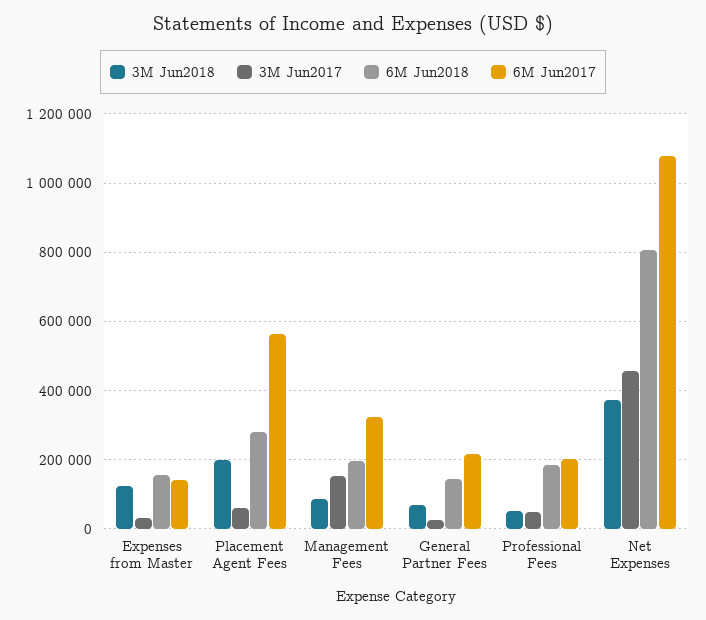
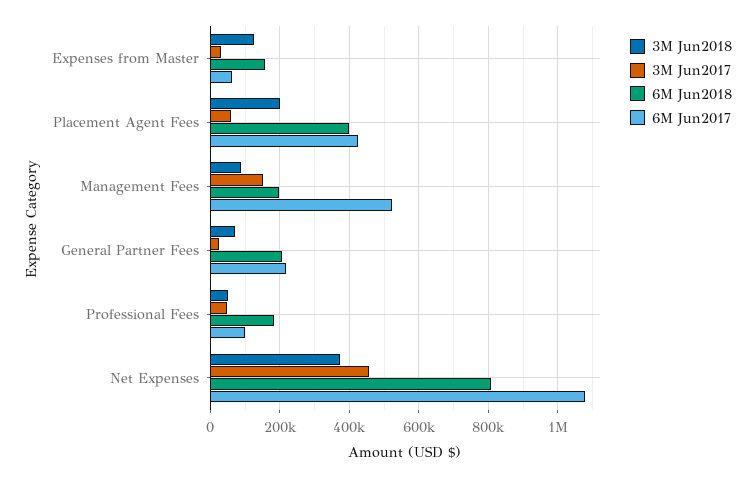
6M Jun2017, Expenses from Master: 140000 -> 60000
6M Jun2018, Placement Agent Fees: 280000 -> 400000
6M Jun2017, Placement Agent Fees: 560000 -> 420000
6M Jun2017, Management Fees: 320000 -> 520000
6M Jun2018, General Partner Fees: 140000 -> 200000
6M Jun2017, Professional Fees: 200000 -> 100000

